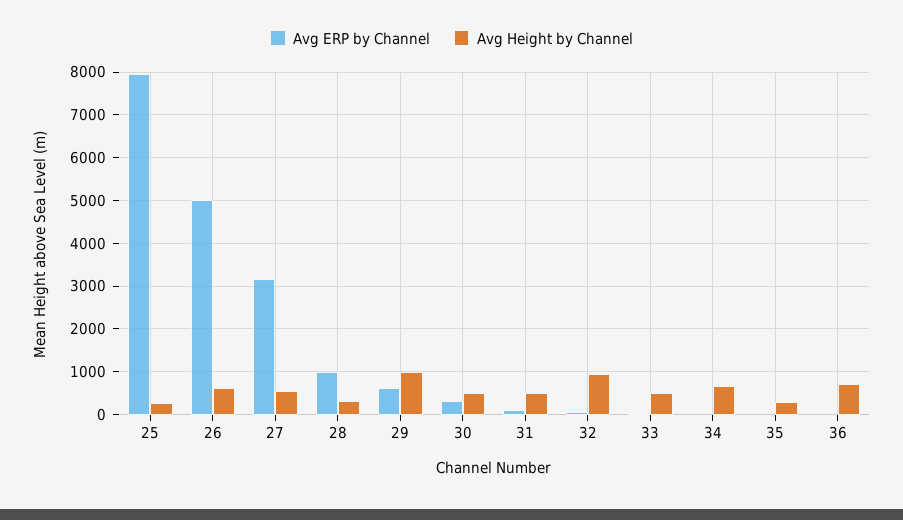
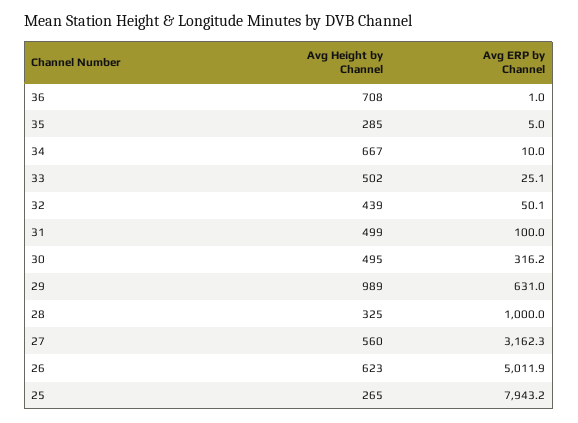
Avg Height by Channel, 32: 1000 -> 439

